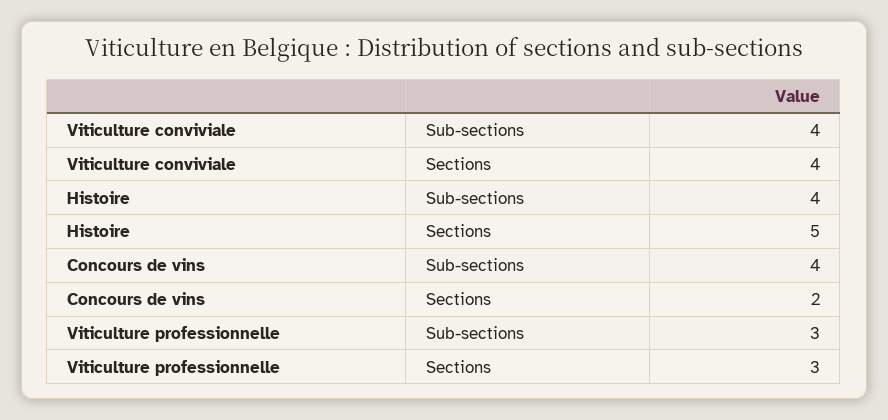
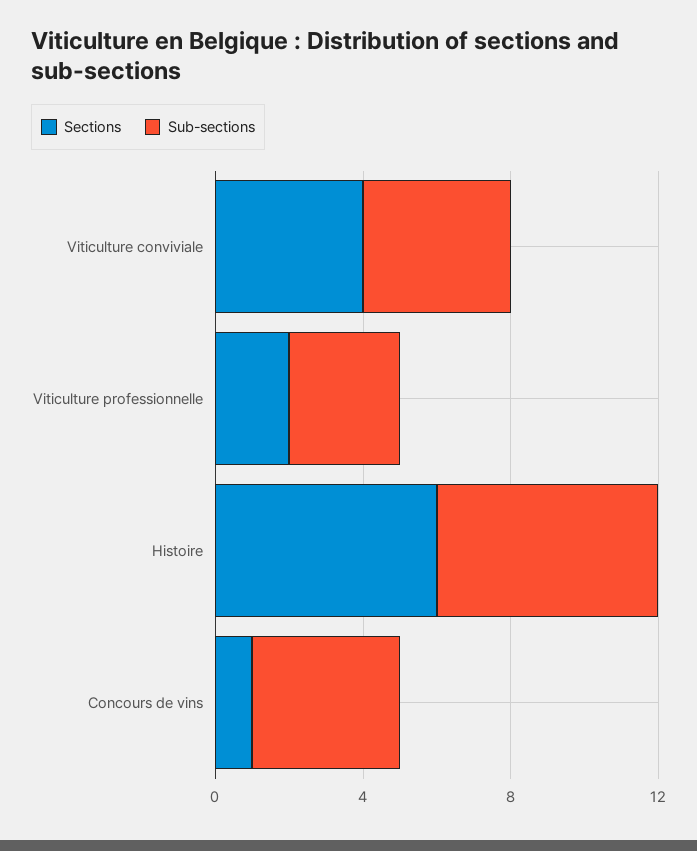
Sub-sections, Histoire: 4 -> 6
Sections, Histoire: 5 -> 6
Sections, Concours de vins: 2 -> 1
Sections, Viticulture professionnelle: 3 -> 2

